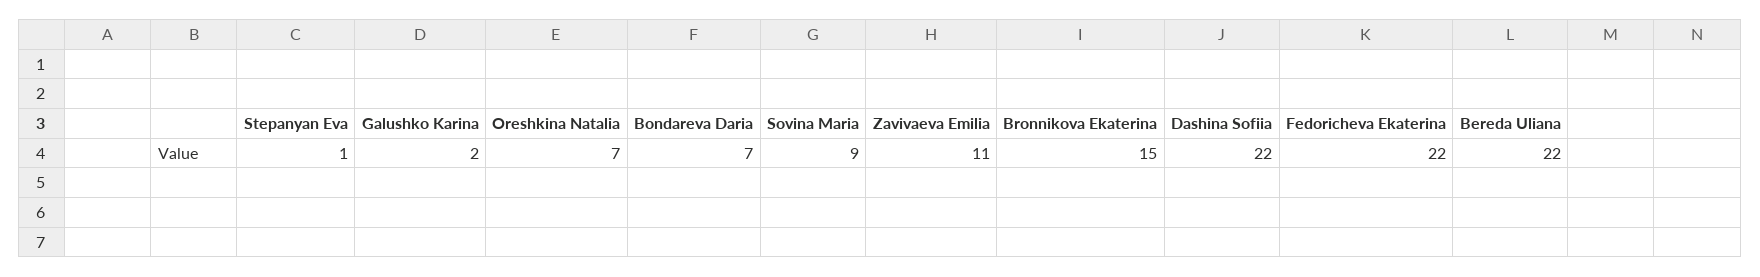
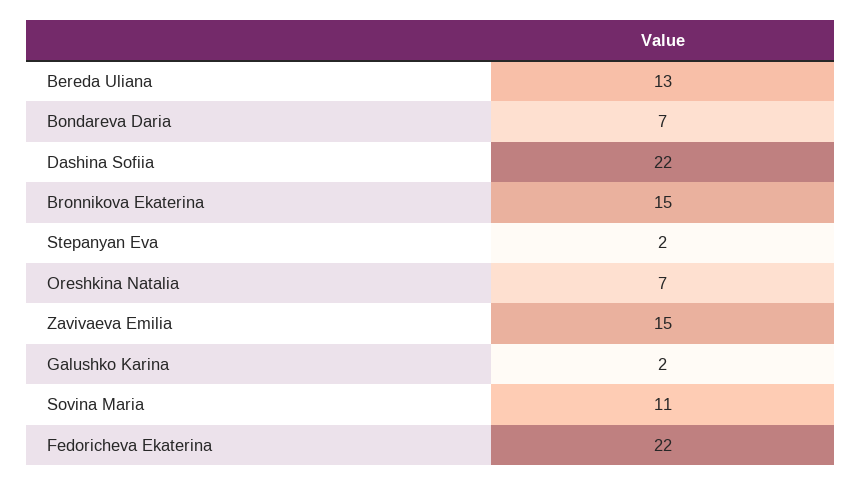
Stepanyan Eva: 1 -> 2
Sovina Maria: 9 -> 11
Zavivaeva Emilia: 11 -> 15
Bereda Uliana: 22 -> 13

